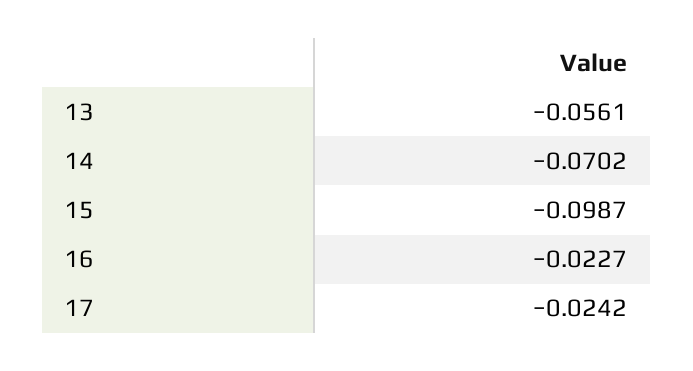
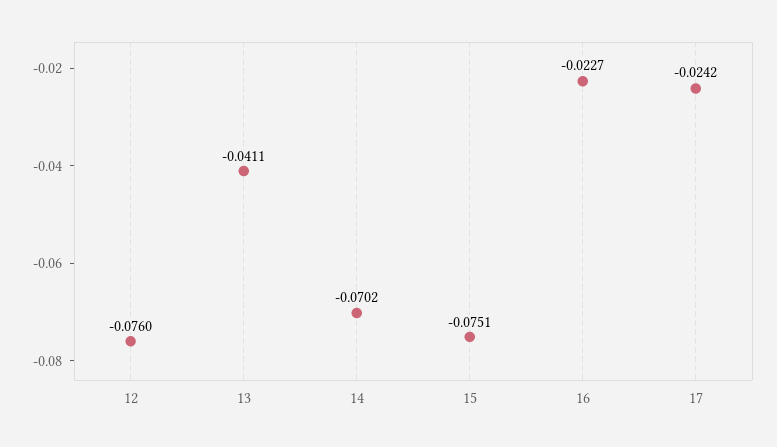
13: -0.0561 -> -0.0411
15: -0.0987 -> -0.0751
12: none -> -0.076

